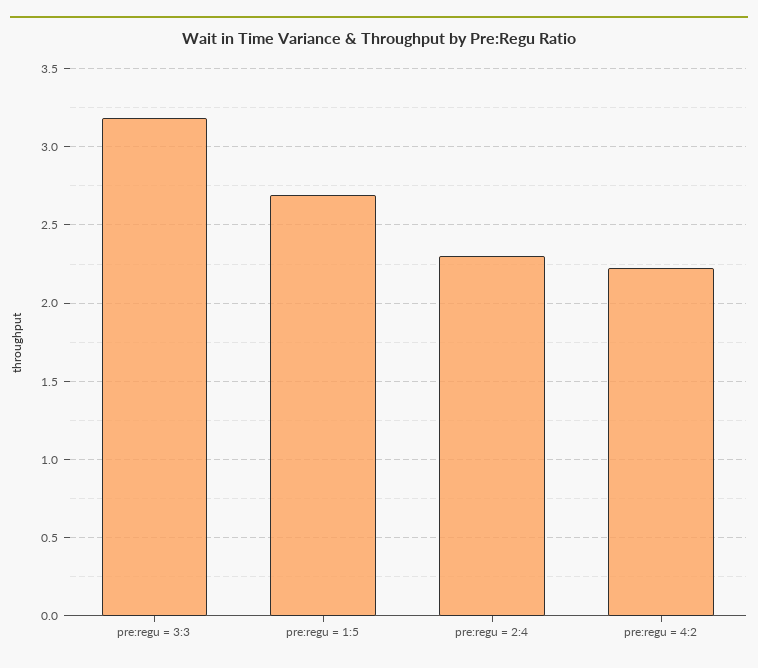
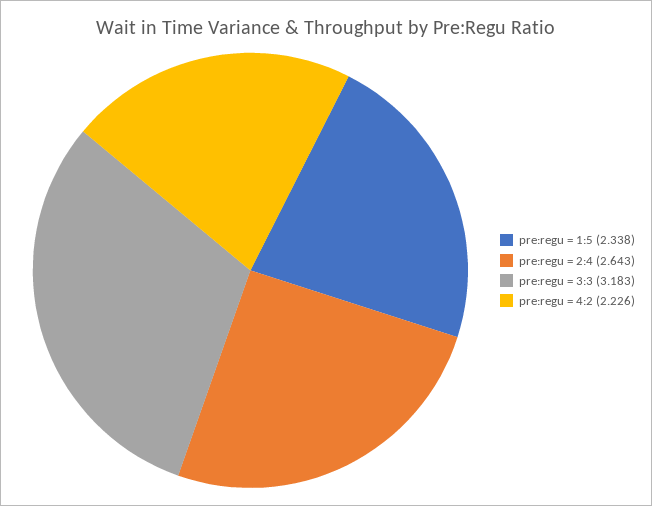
pre:regu = 1:5: 2.7 -> 2.338
pre:regu = 2:4: 2.3 -> 2.643

